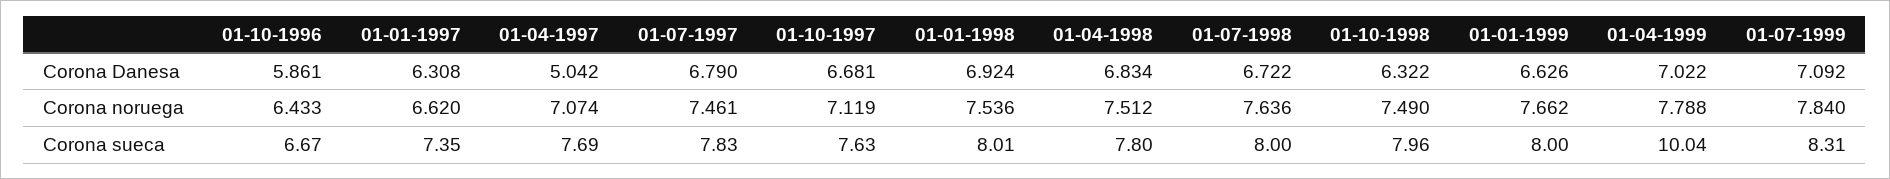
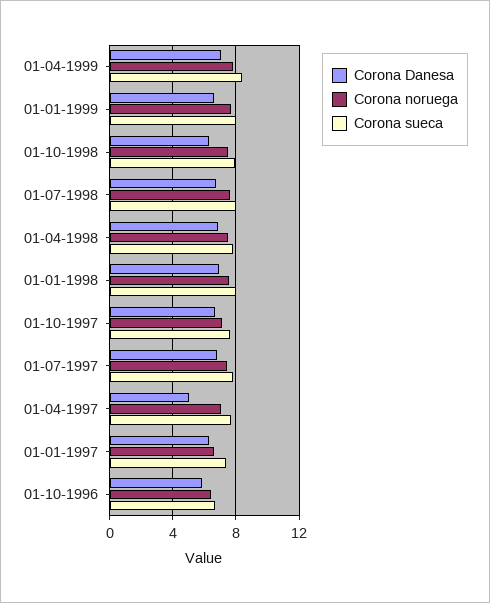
Corona Danesa, 01-07-1999: 7.092 -> none
Corona noruega, 01-07-1999: 7.84 -> none
Corona sueca, 01-04-1999: 10.04 -> 8.5
Corona sueca, 01-07-1999: 8.31 -> none

